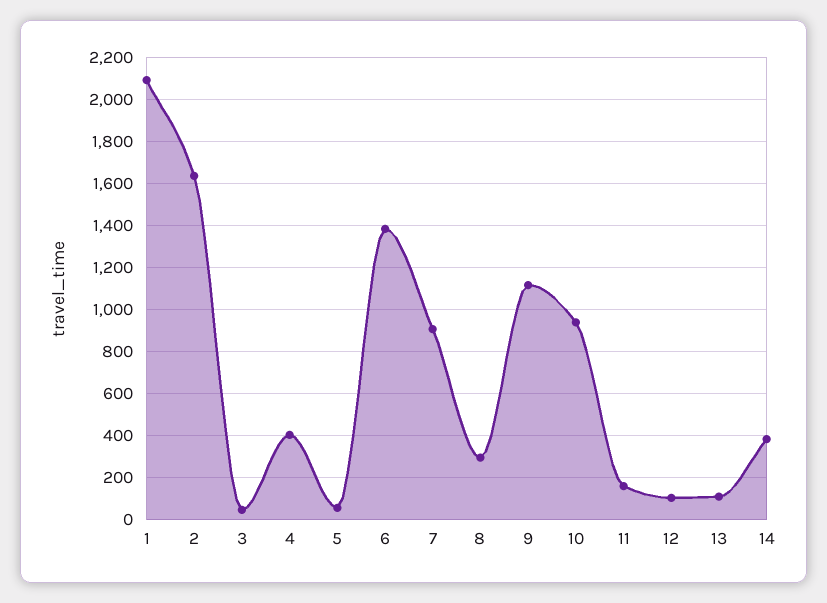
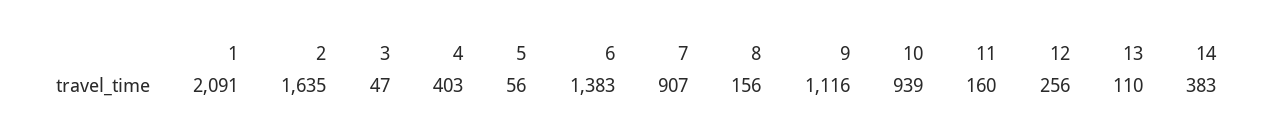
8: 300 -> 156
12: 100 -> 256

